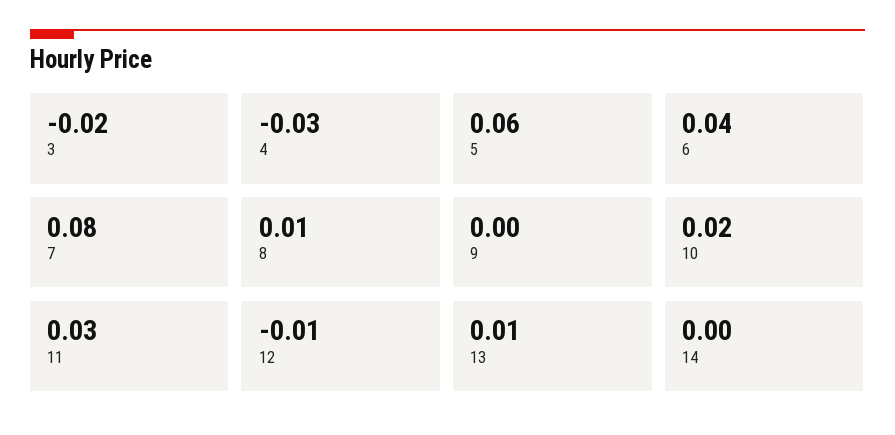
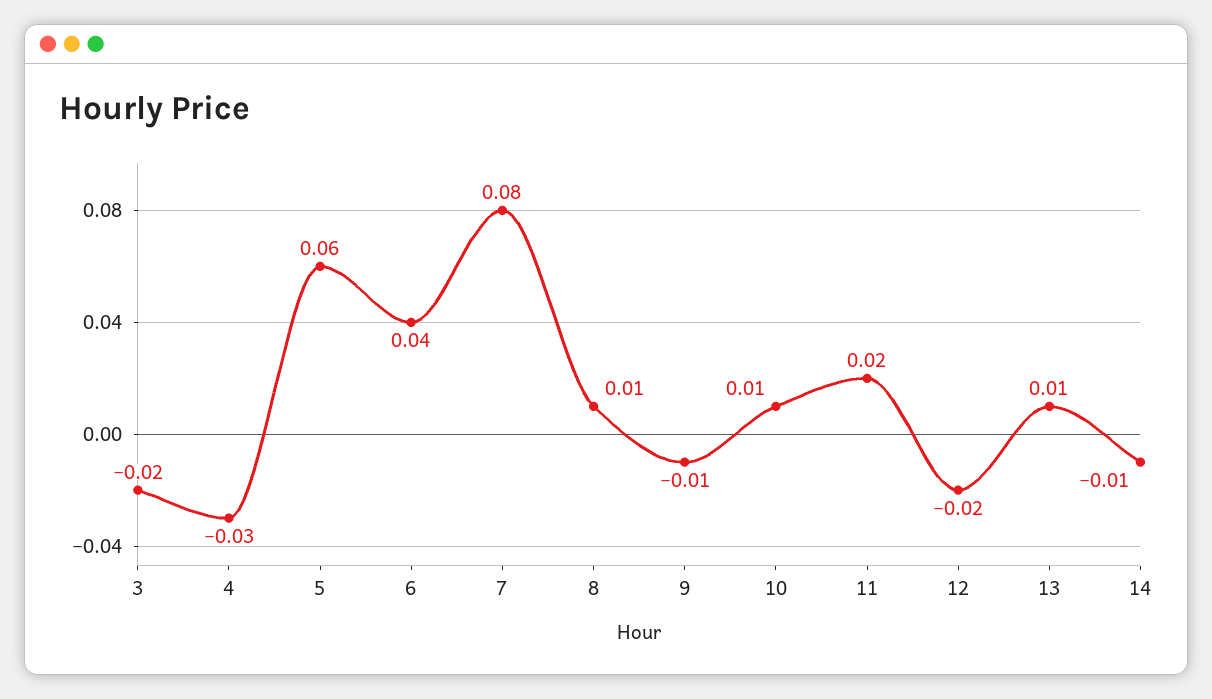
9: 0 -> -0.01
10: 0.02 -> 0.01
11: 0.03 -> 0.02
12: -0.01 -> -0.02
14: 0 -> -0.01

